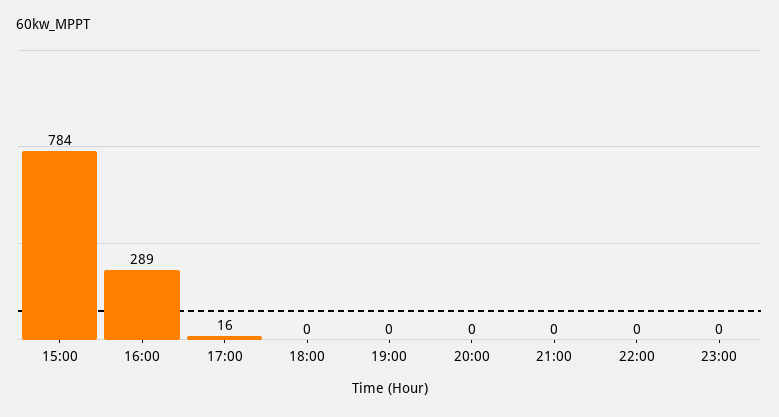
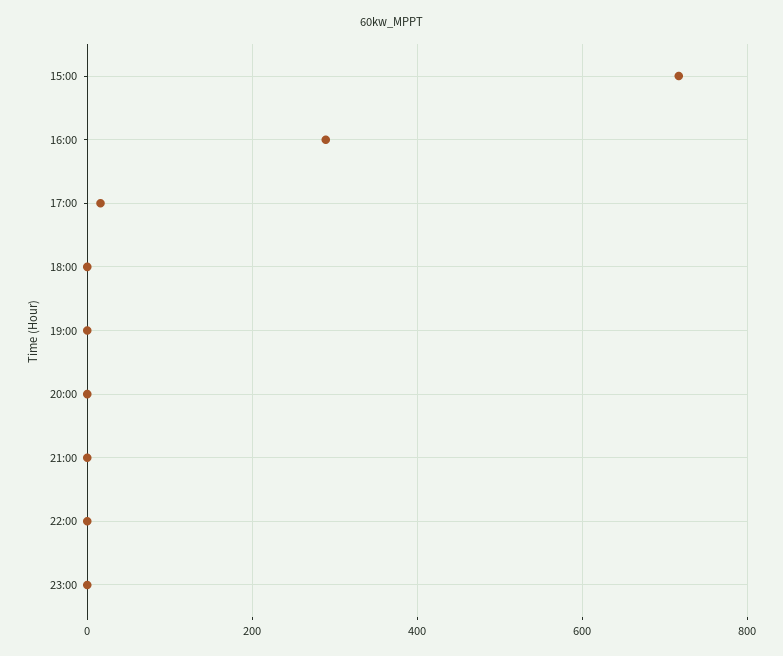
15:00: 784 -> 720

